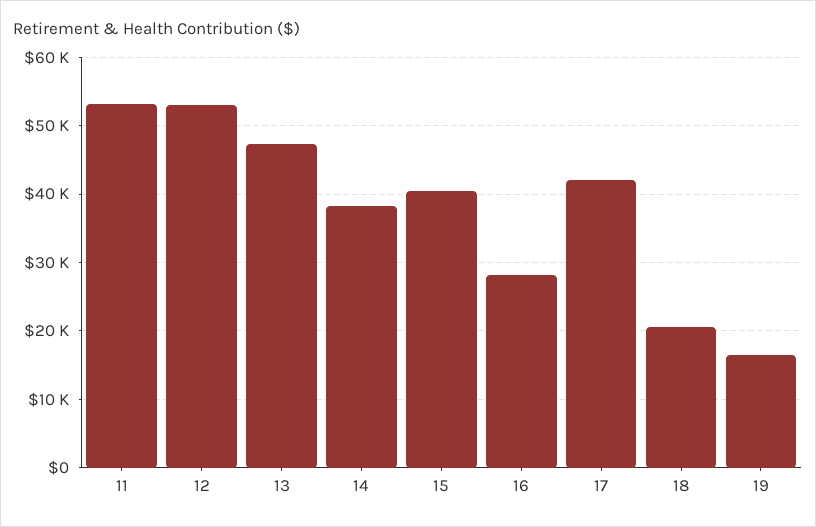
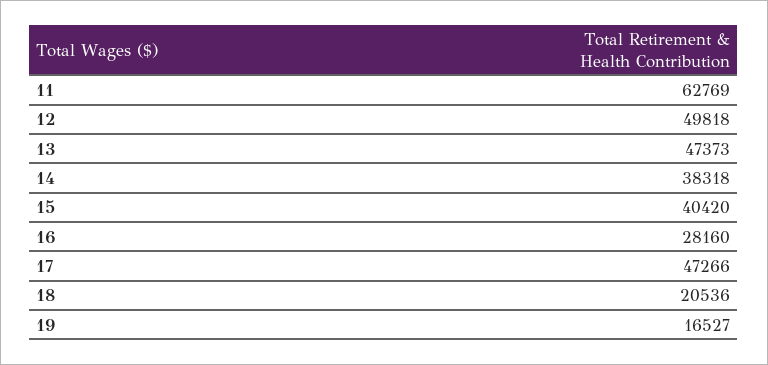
11: 53000 -> 62769
12: 53000 -> 49818
17: 42000 -> 47266

